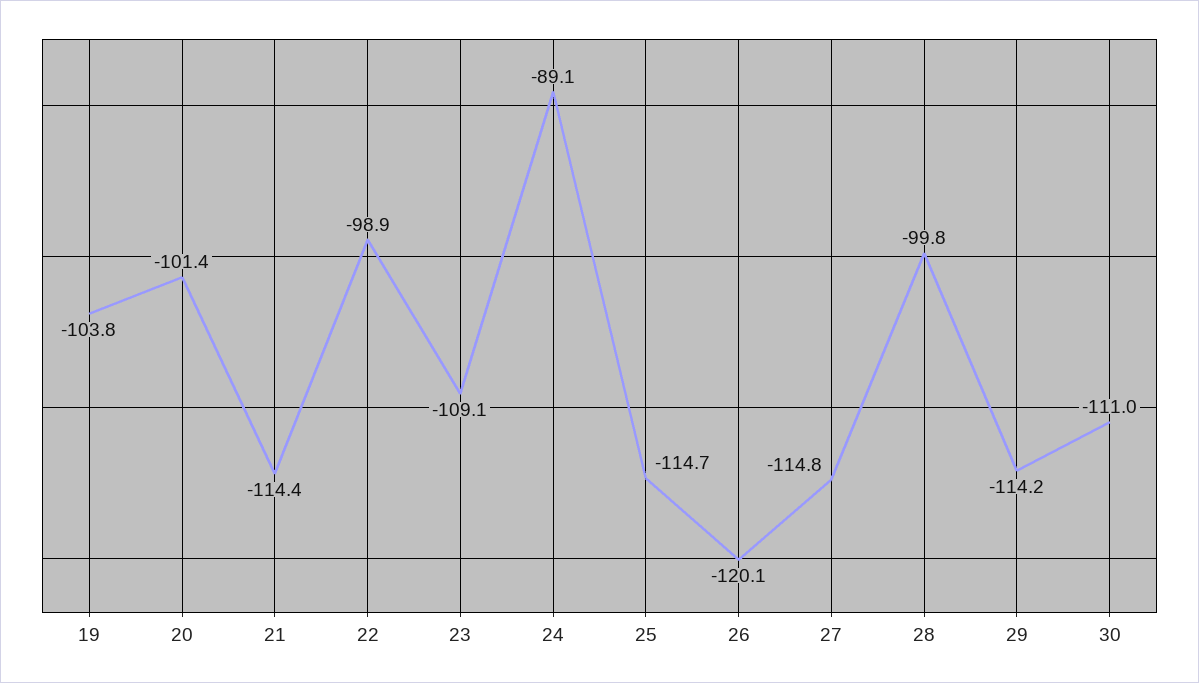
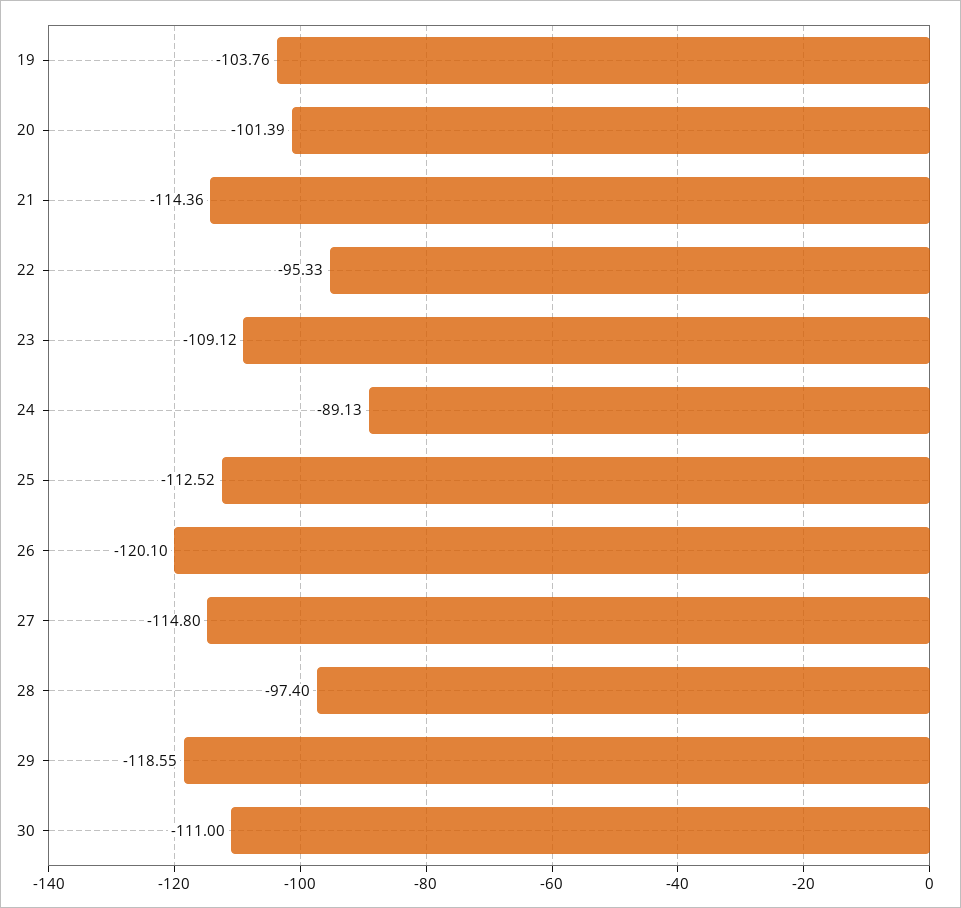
22: -98.9 -> -95.33
25: -114.7 -> -112.52
28: -99.8 -> -97.4
29: -114.2 -> -118.55

